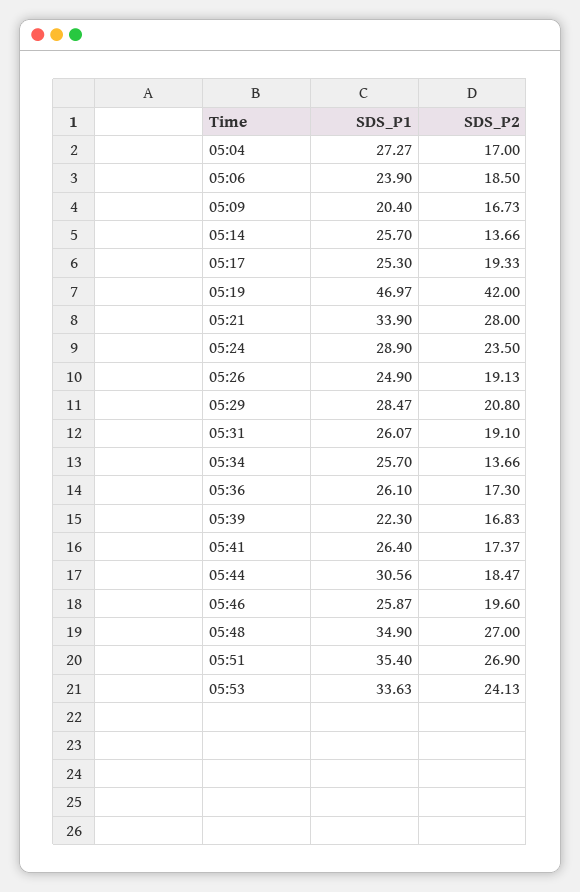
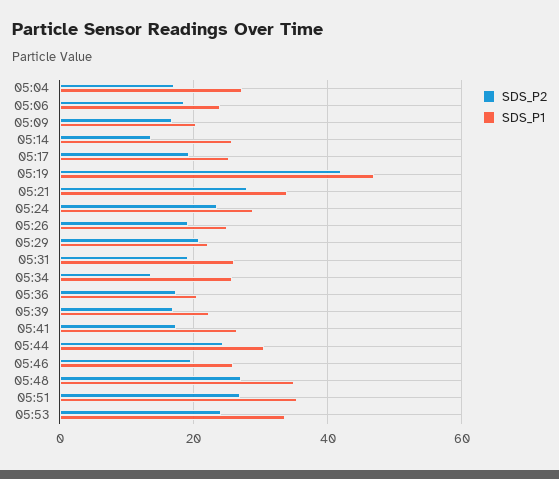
SDS_P1, 05:29: 28.47 -> 22
SDS_P1, 05:36: 26.1 -> 20
SDS_P2, 05:44: 18.47 -> 24

